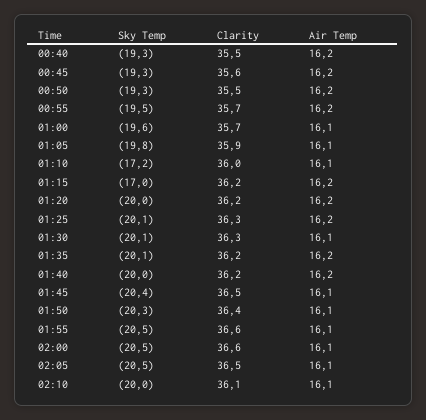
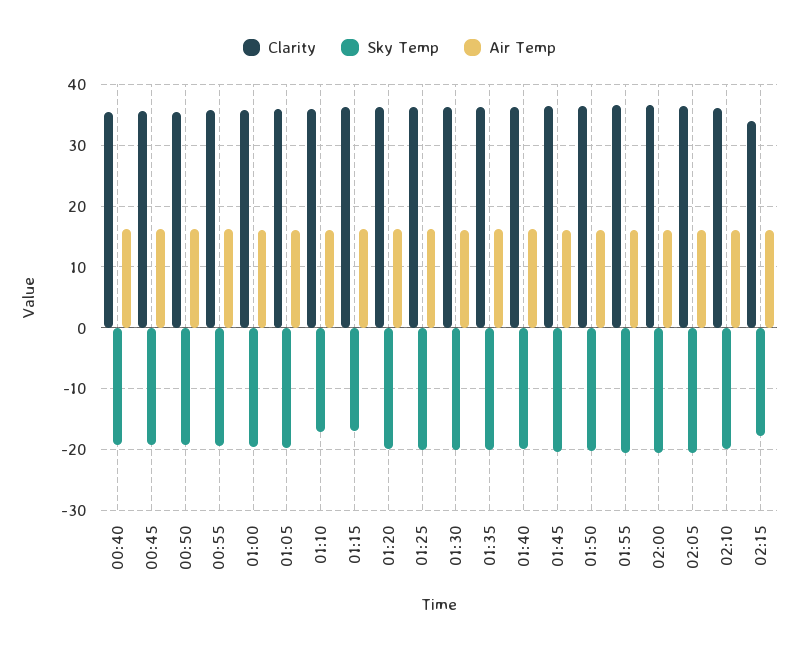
Clarity, 02:15: none -> 34
Sky Temp, 02:15: none -> -18
Air Temp, 02:15: none -> 16

